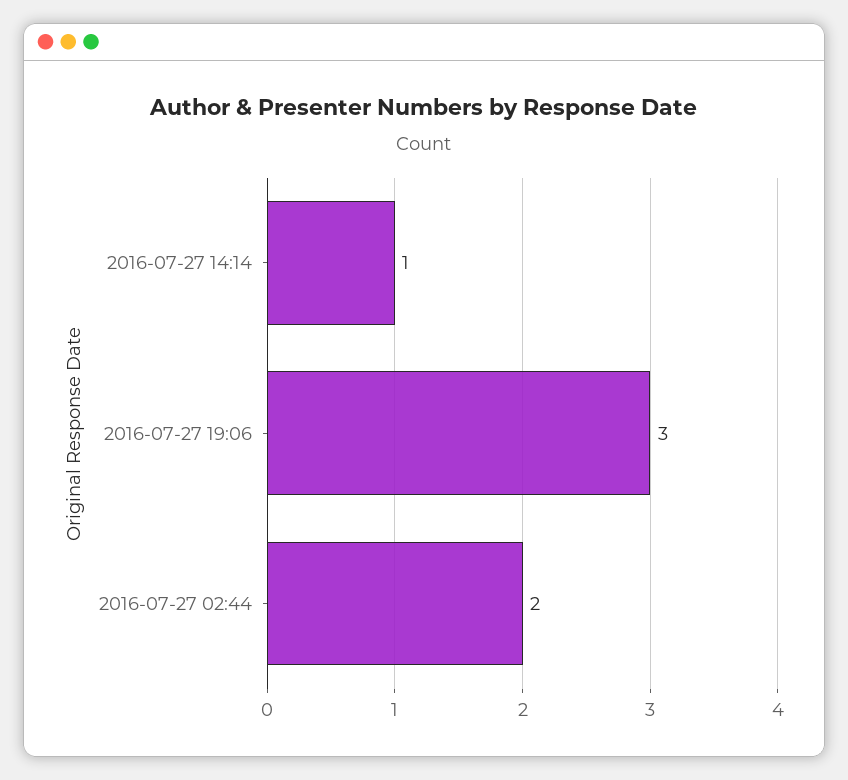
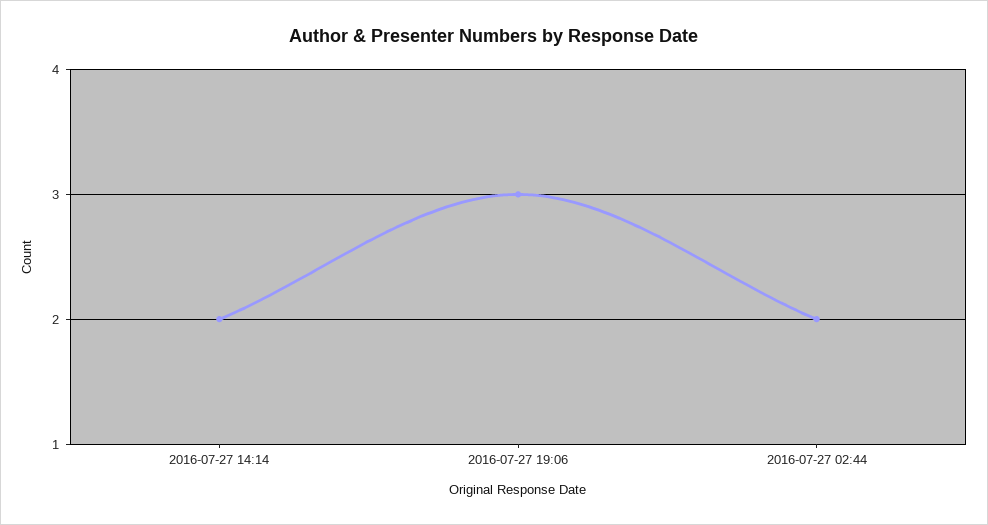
2016-07-27 14:14: 1 -> 2

